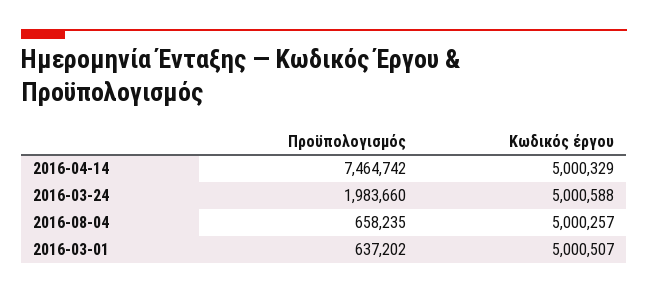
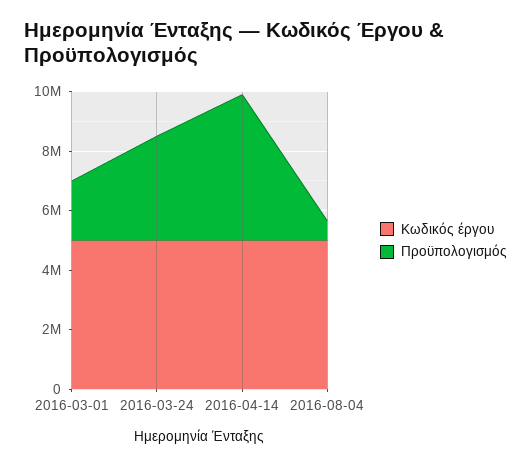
Προϋπολογισμός, 2016-04-14: 7464742 -> 5000000
Προϋπολογισμός, 2016-03-24: 1983660 -> 3500000
Προϋπολογισμός, 2016-03-01: 637202 -> 2000000

